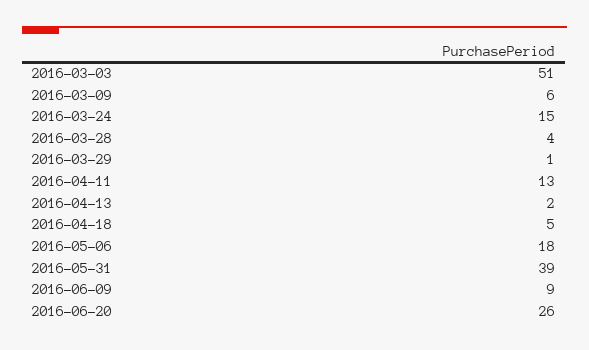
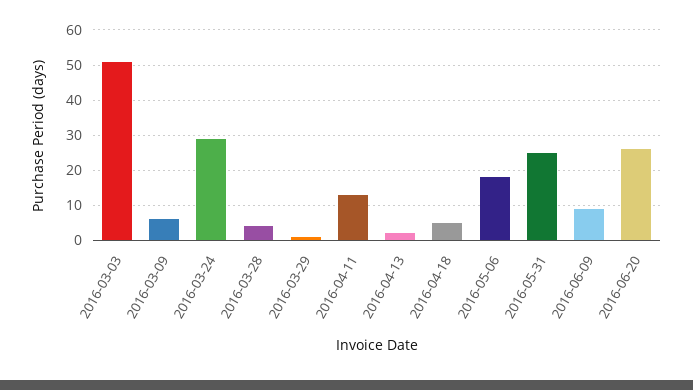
2016-03-24: 15 -> 30
2016-05-31: 39 -> 25

